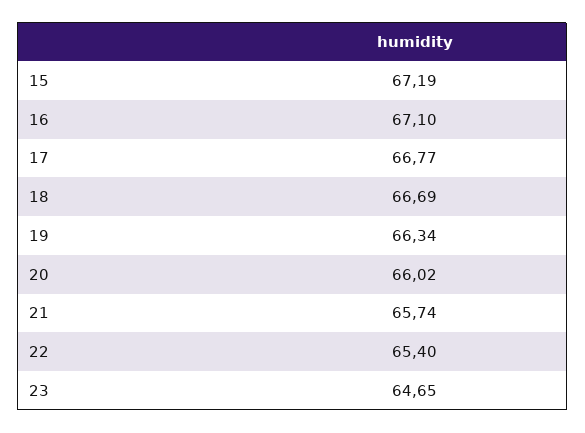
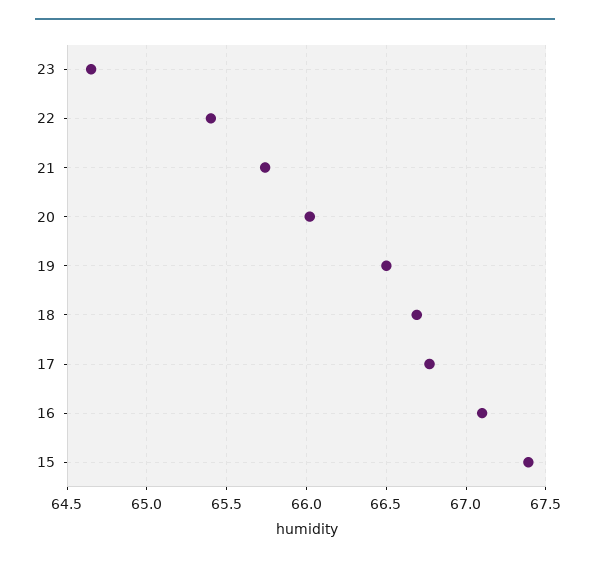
15: 67.19 -> 67.4
19: 66.34 -> 66.5

